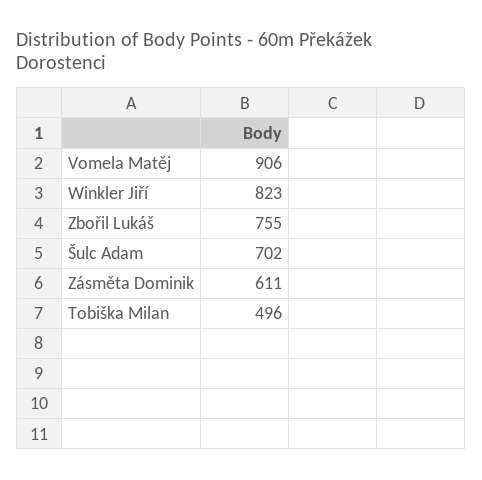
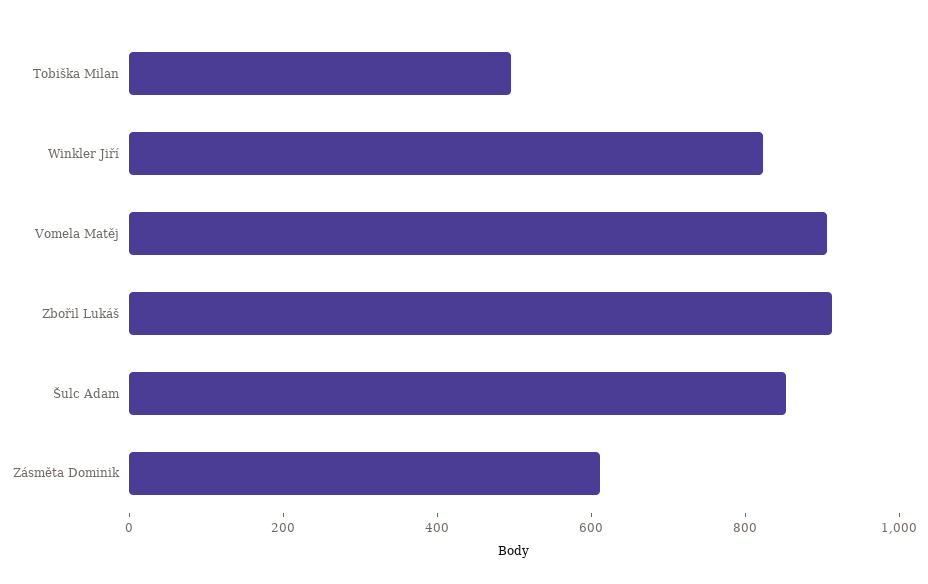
Zbořil Lukáš: 755 -> 900
Šulc Adam: 702 -> 850

